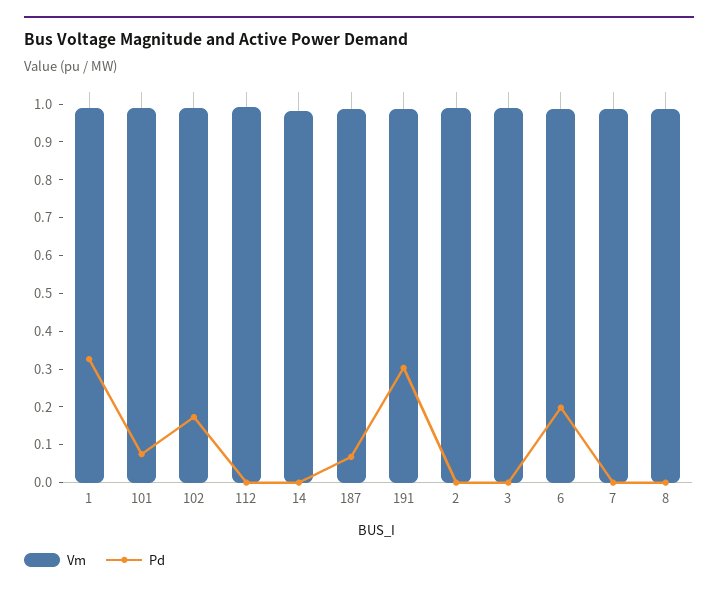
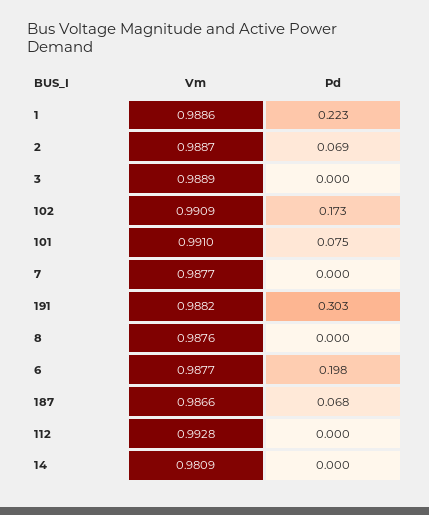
Pd, 1: 0.325 -> 0.223
Pd, 2: 0 -> 0.069

